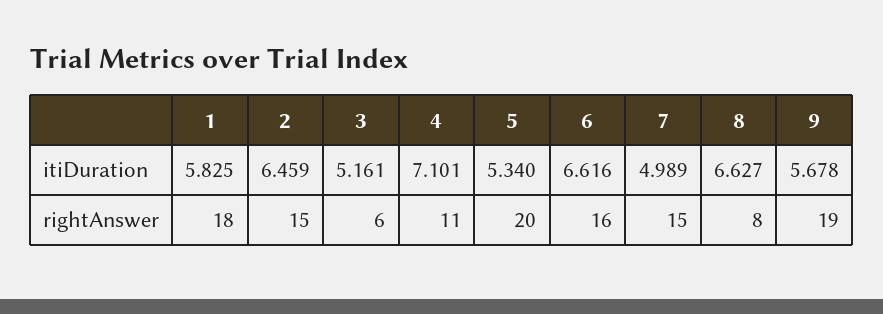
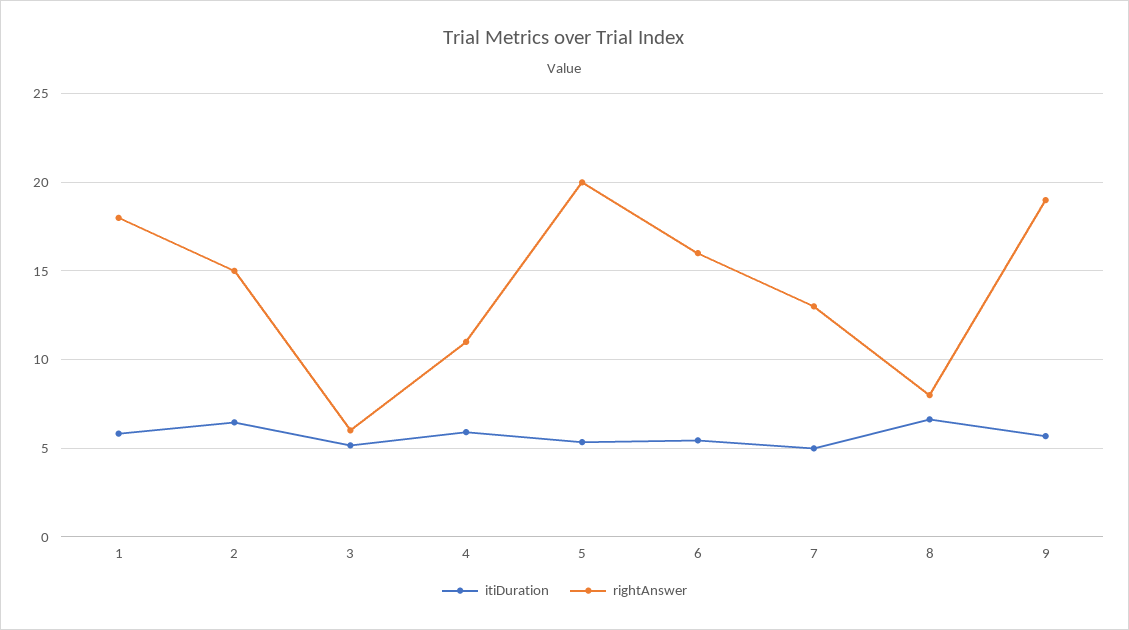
itiDuration, 4: 7.101 -> 6
itiDuration, 6: 6.616 -> 5.5
rightAnswer, 7: 15 -> 13

